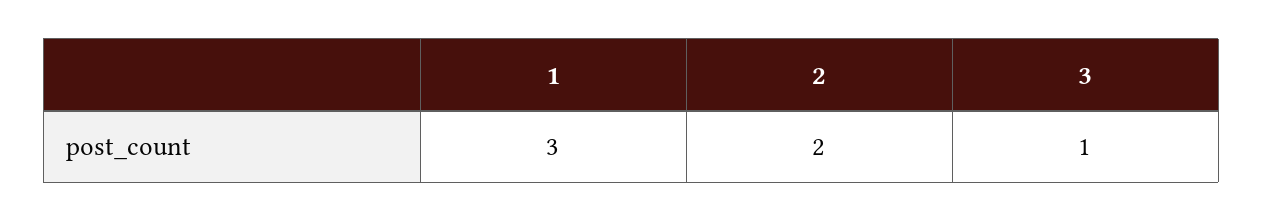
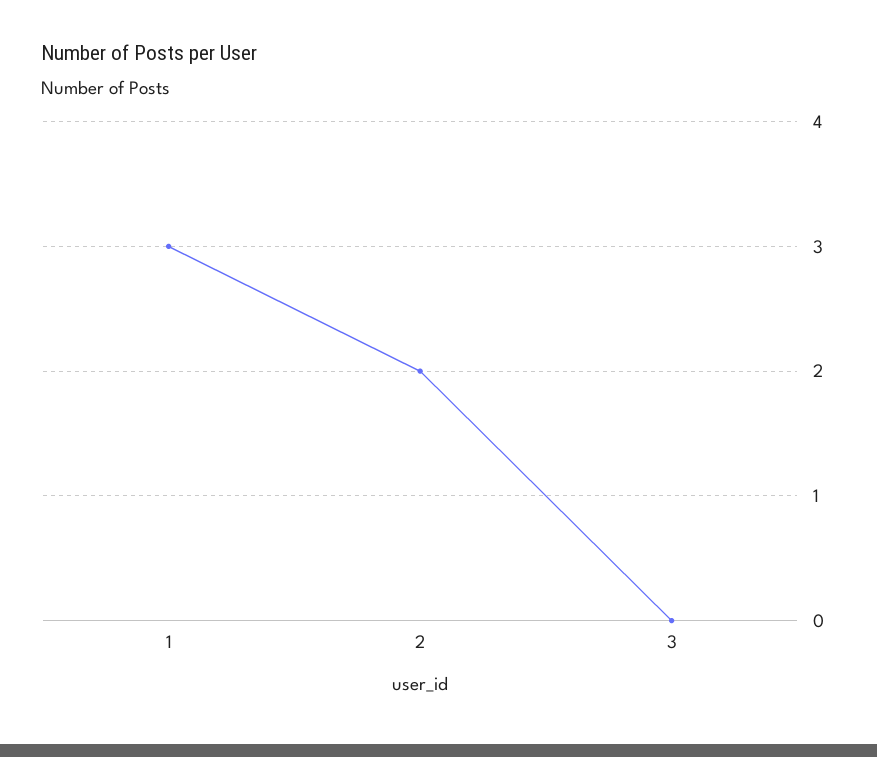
3: 1 -> 0

